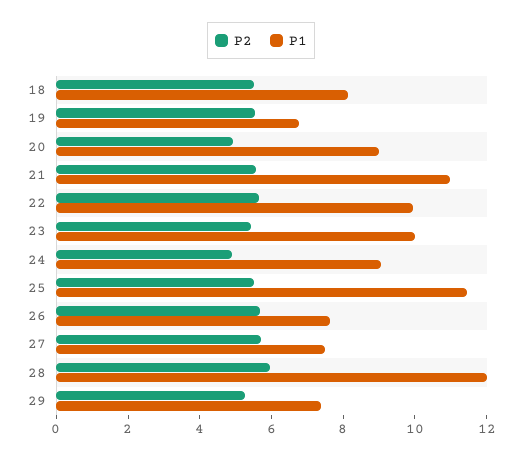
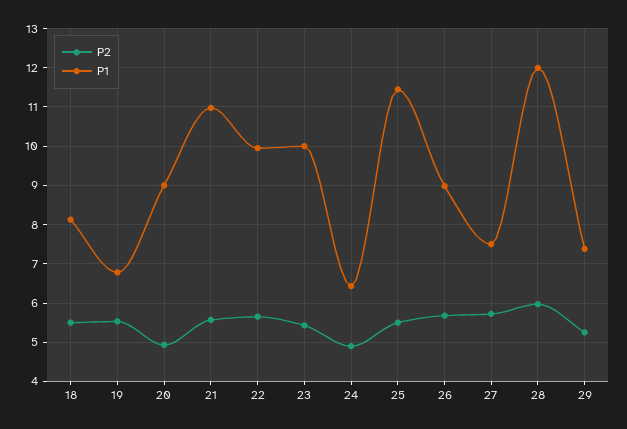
P1, 24: 9 -> 6.4
P1, 26: 7.5 -> 9

